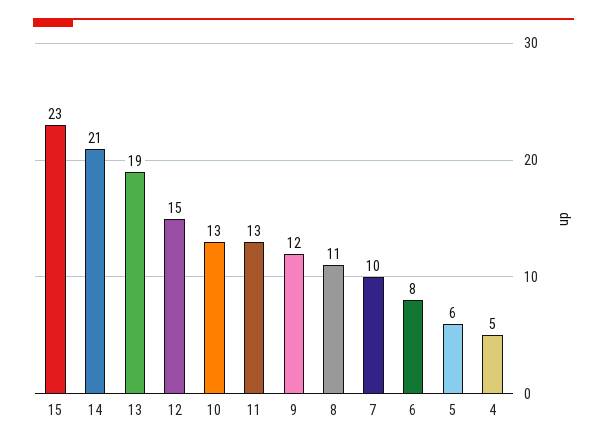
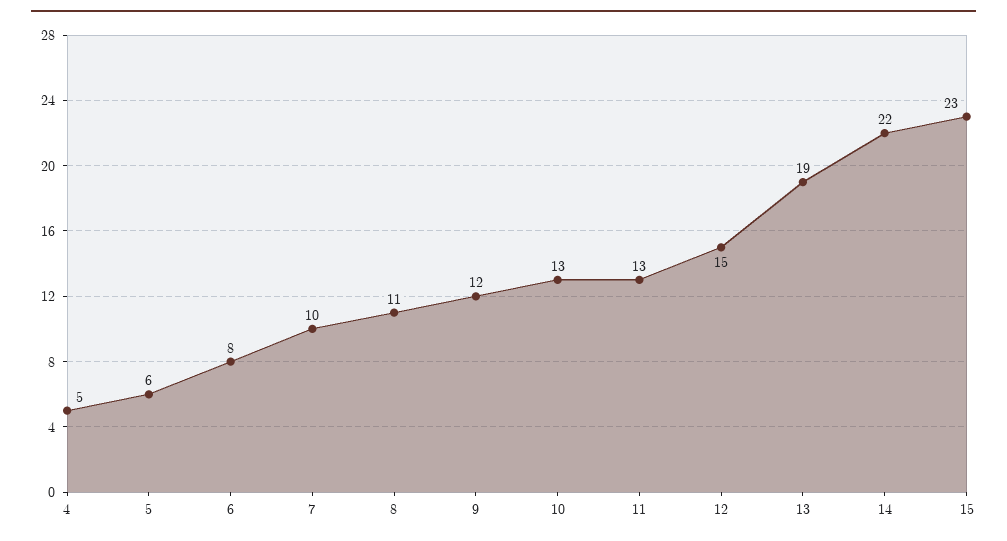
14: 21 -> 22

